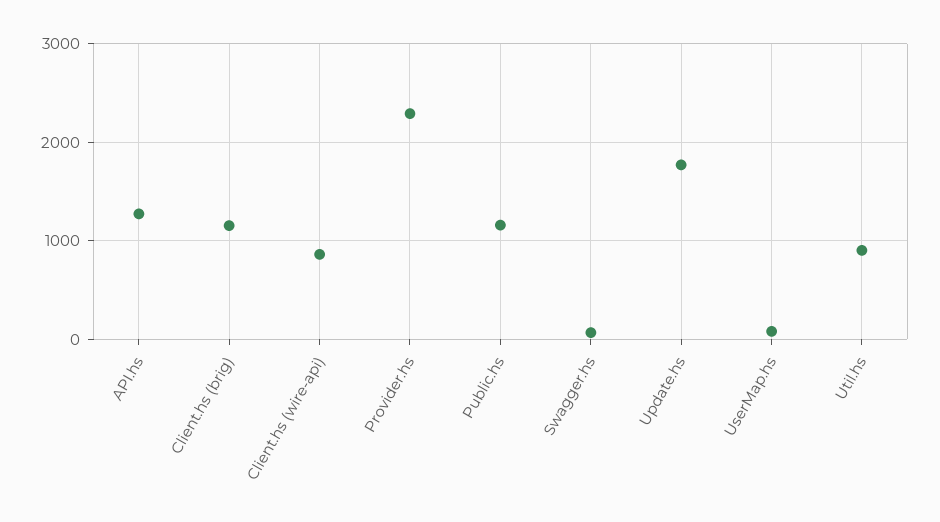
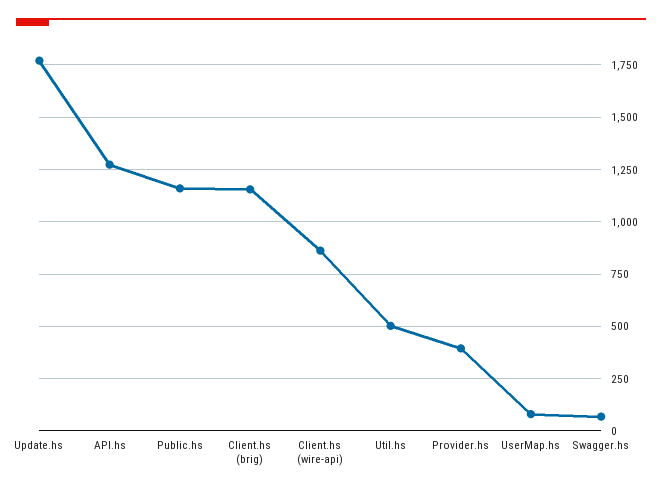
Provider.hs: 2300 -> 400
Util.hs: 900 -> 500

